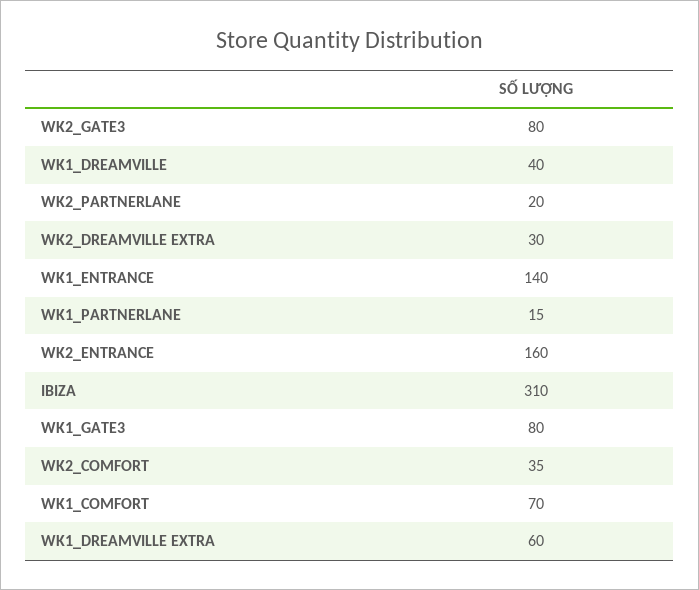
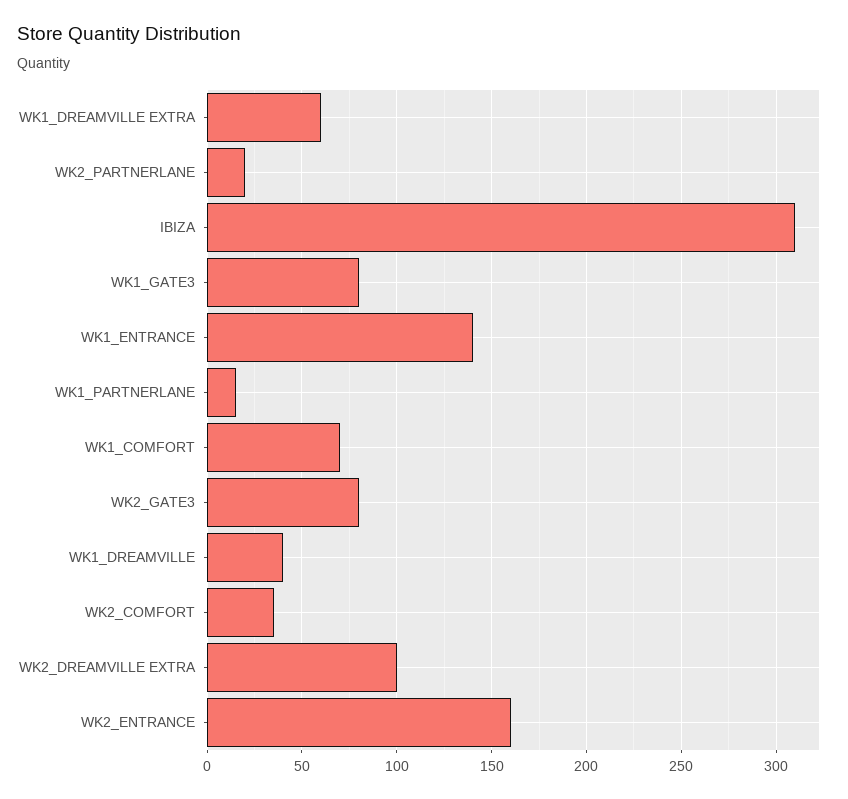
WK2_DREAMVILLE EXTRA: 30 -> 100

